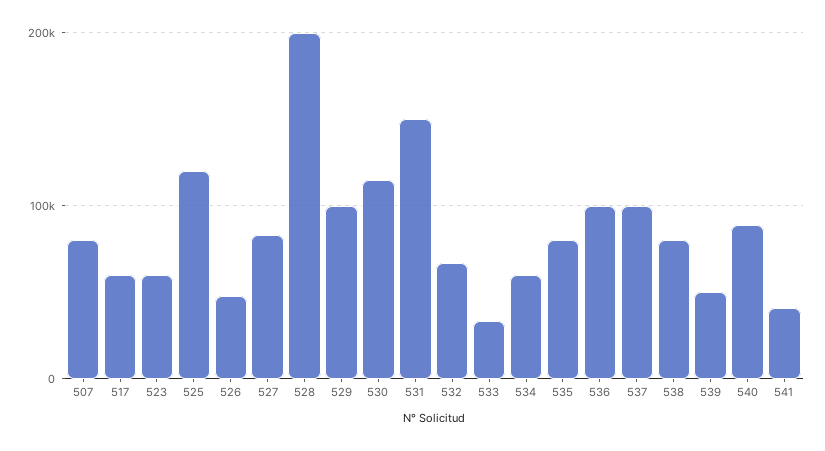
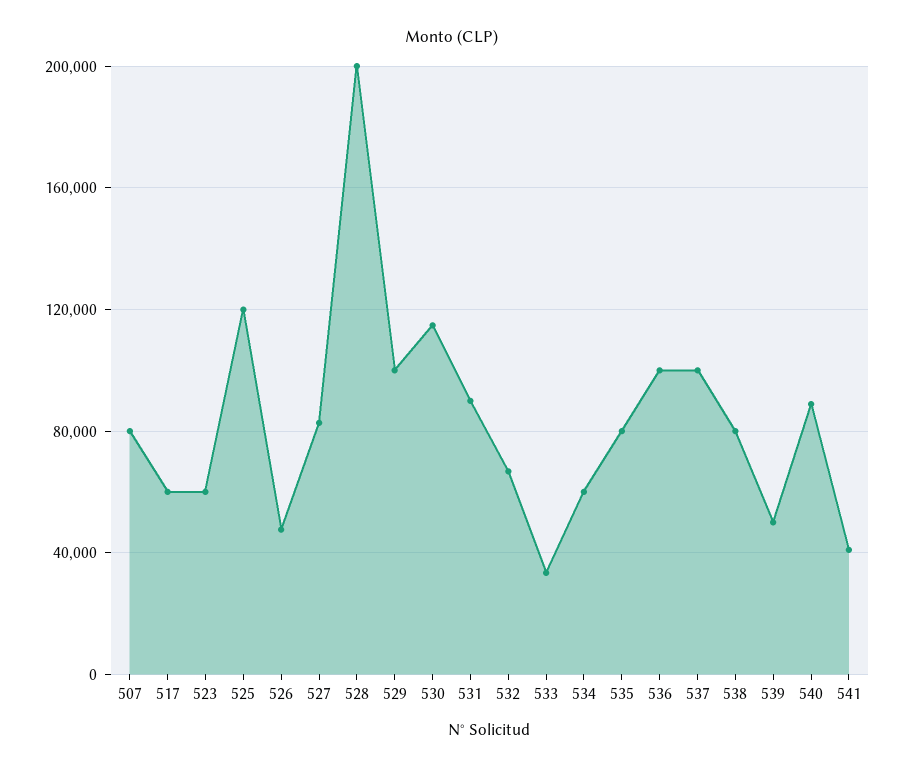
531: 150000 -> 90000

